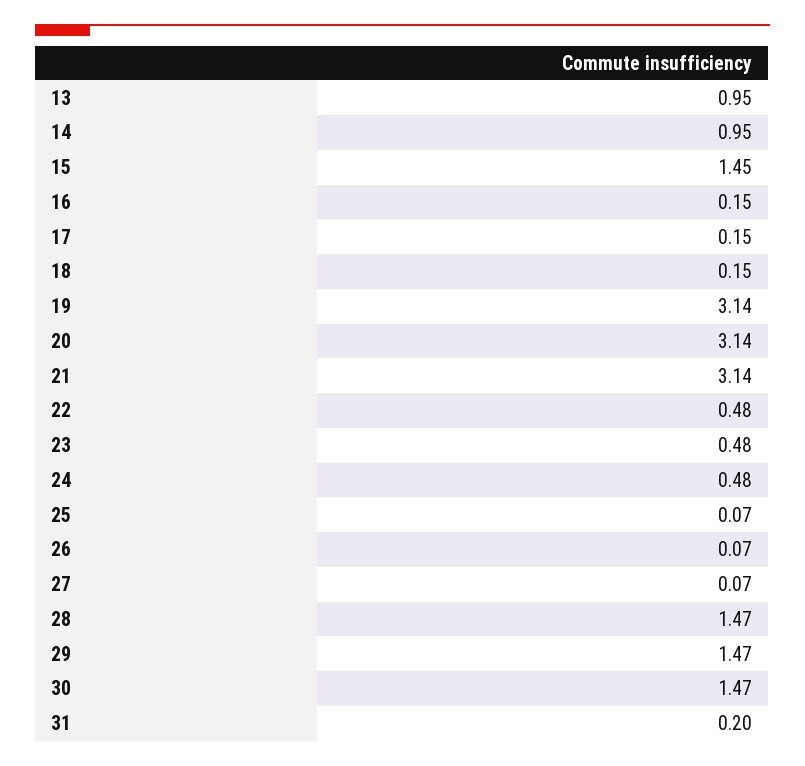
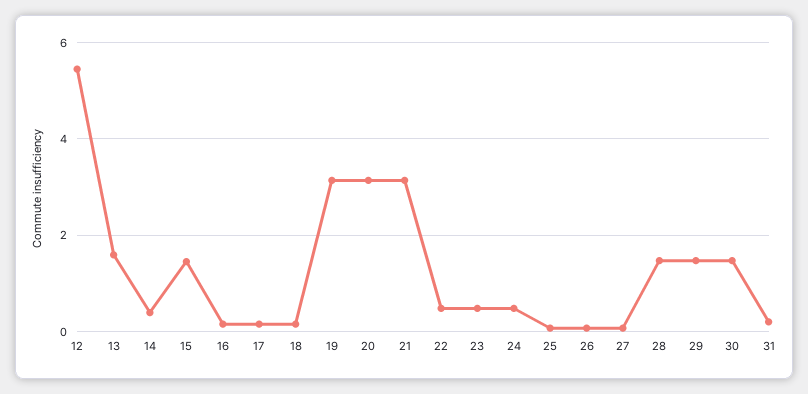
13: 0.95 -> 1.6
14: 0.95 -> 0.4
12: none -> 5.4

